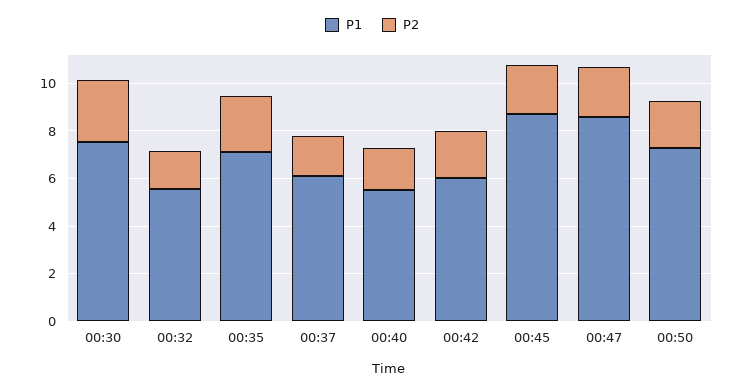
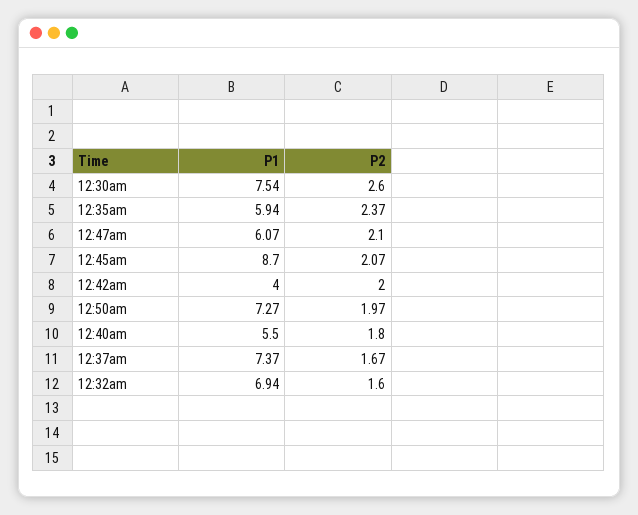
P1, 00:32: 5.5 -> 6.94
P1, 00:35: 7 -> 5.94
P1, 00:37: 6 -> 7.37
P1, 00:42: 6 -> 4
P1, 00:47: 8.5 -> 6.07

